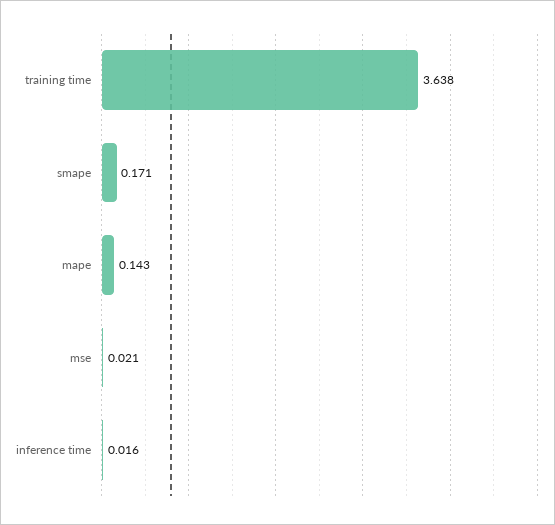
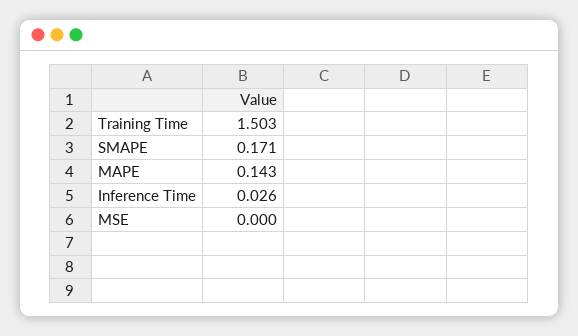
training time: 3.638 -> 1.503
mse: 0.021 -> 0
inference time: 0.016 -> 0.026

